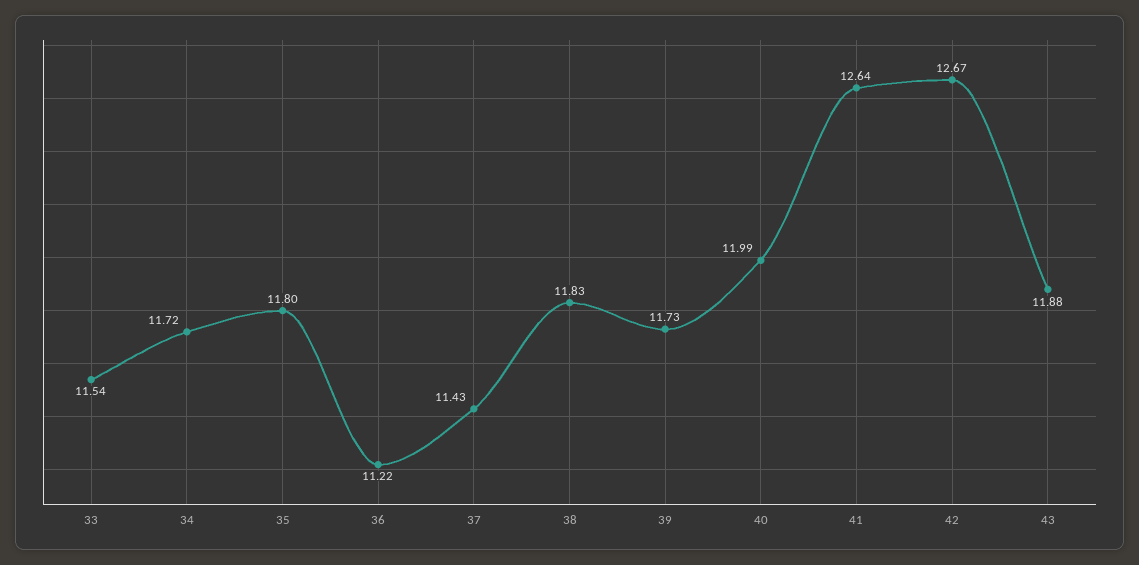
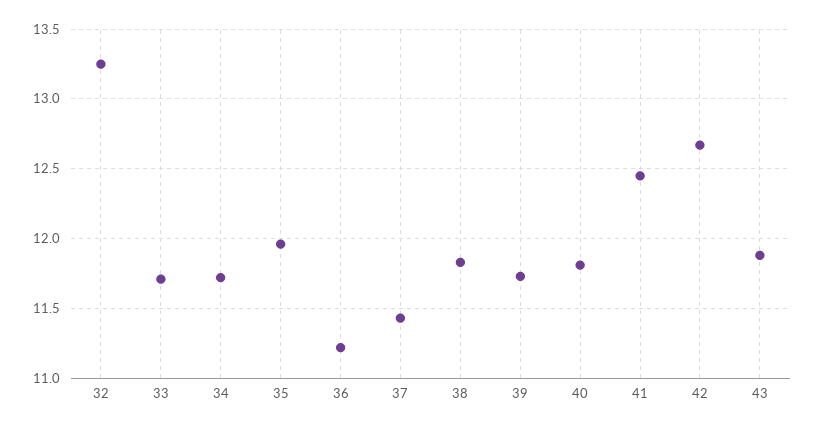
33: 11.54 -> 11.7
35: 11.8 -> 11.95
40: 11.99 -> 11.8
41: 12.64 -> 12.45
32: none -> 13.25

